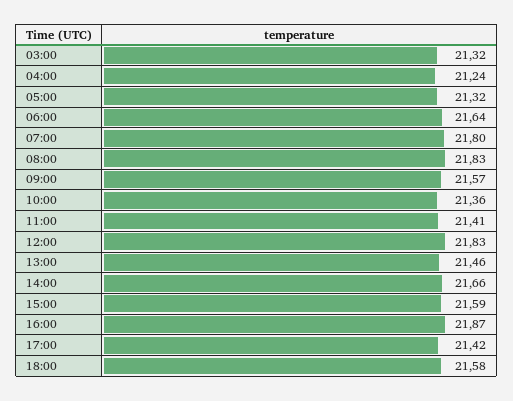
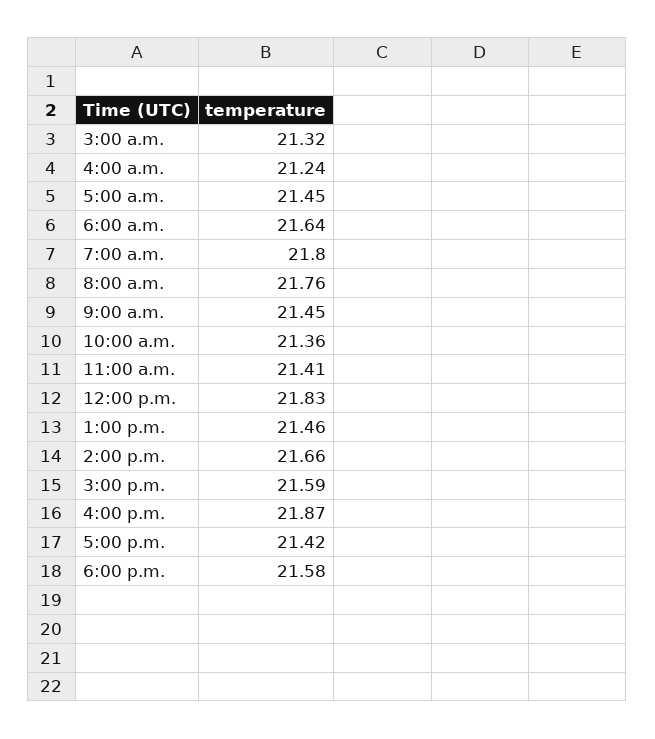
05:00: 21.32 -> 21.45
08:00: 21.83 -> 21.76
09:00: 21.57 -> 21.45

